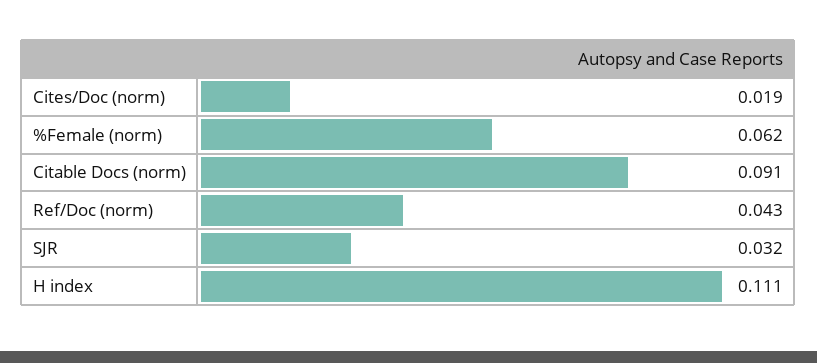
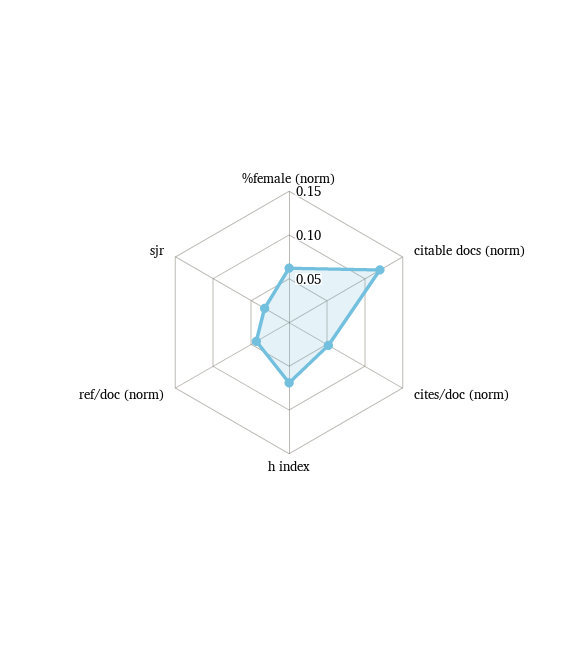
Cites/Doc (norm): 0.019 -> 0.05
Citable Docs (norm): 0.091 -> 0.12
H index: 0.111 -> 0.07

